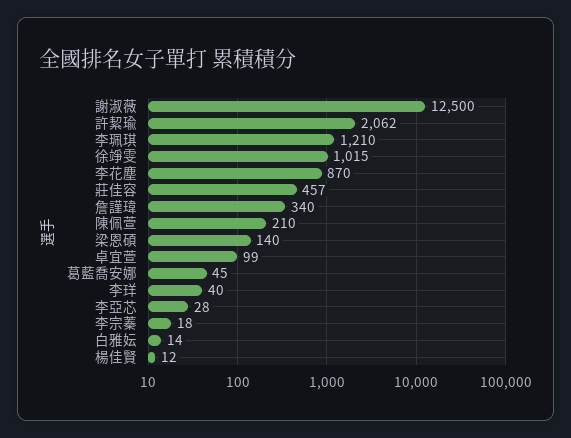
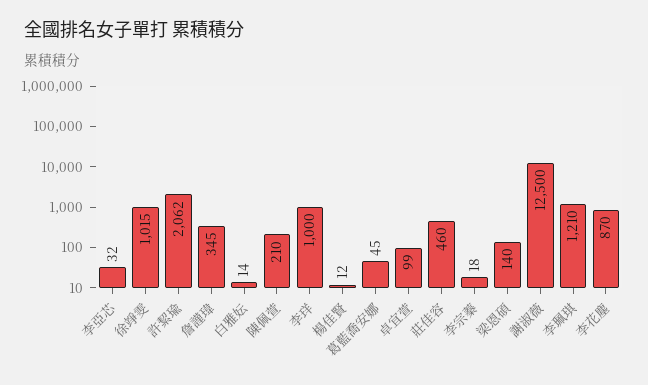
莊佳容: 457 -> 460
詹謹瑋: 340 -> 345
李珜: 40 -> 1000
李亞芯: 28 -> 32

